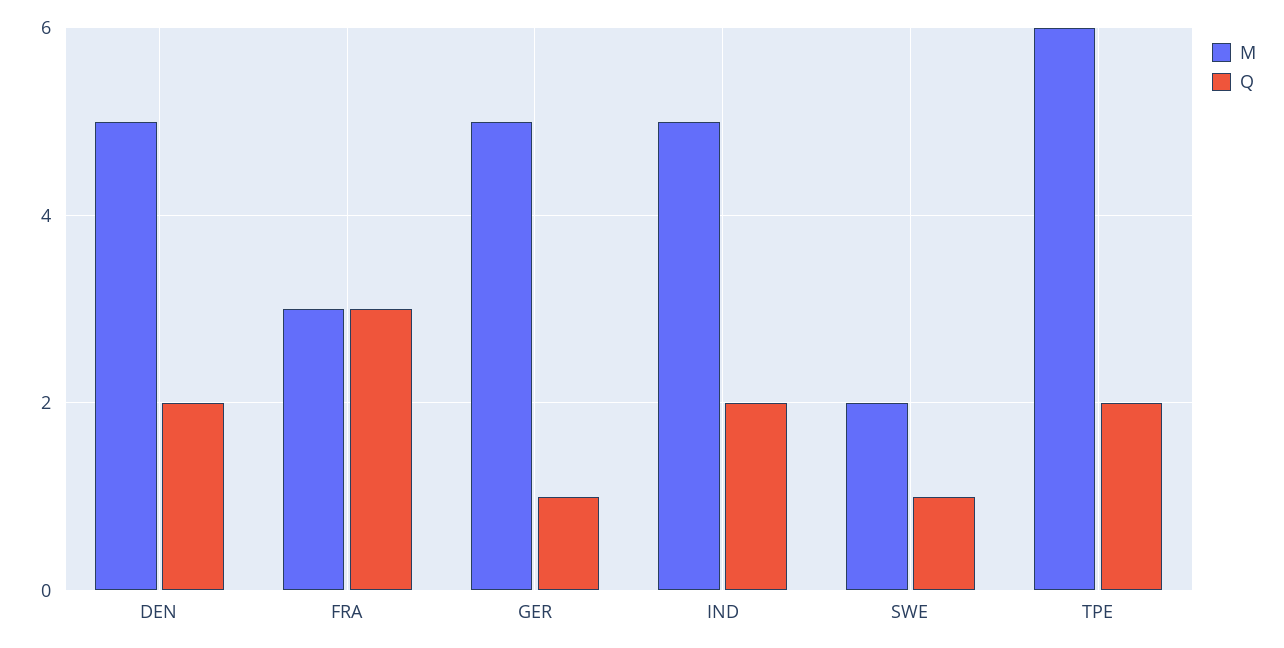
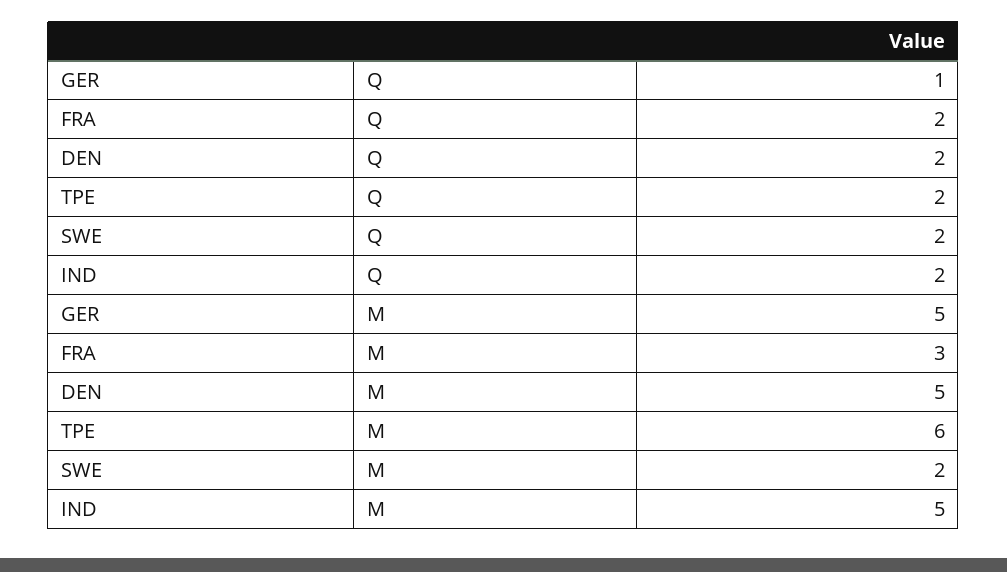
Q, FRA: 3 -> 2
Q, SWE: 1 -> 2

